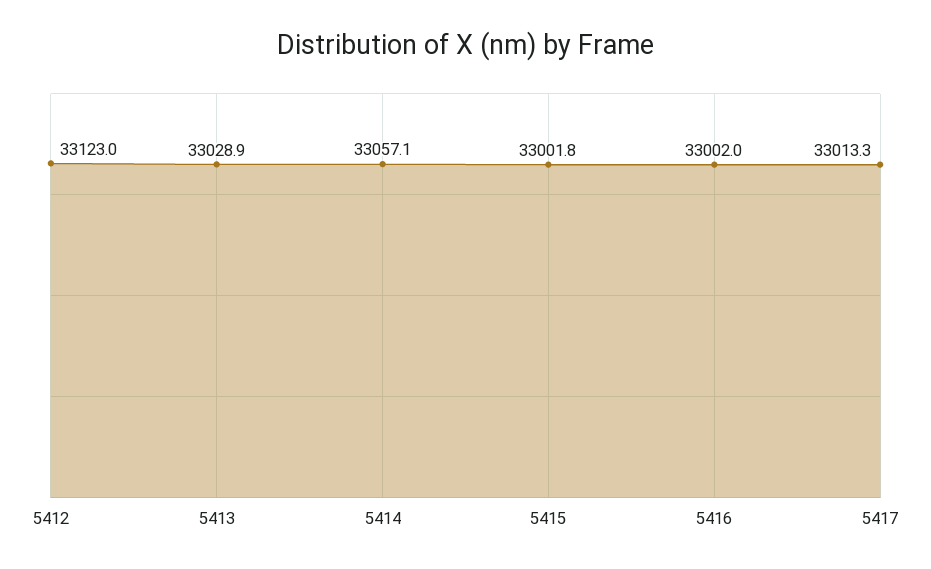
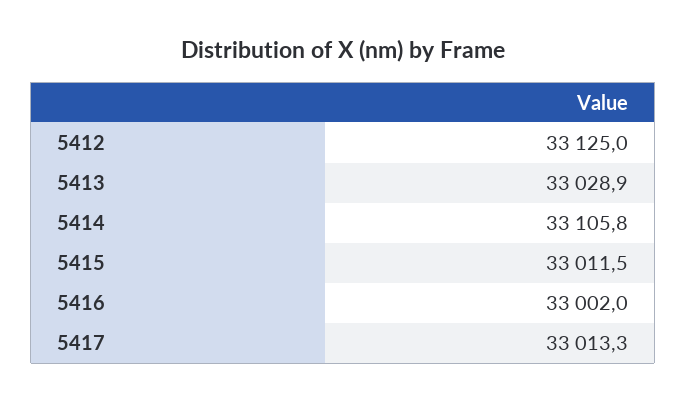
5412: 33123 -> 33125
5414: 33057.1 -> 33105.8
5415: 33001.8 -> 33011.5

